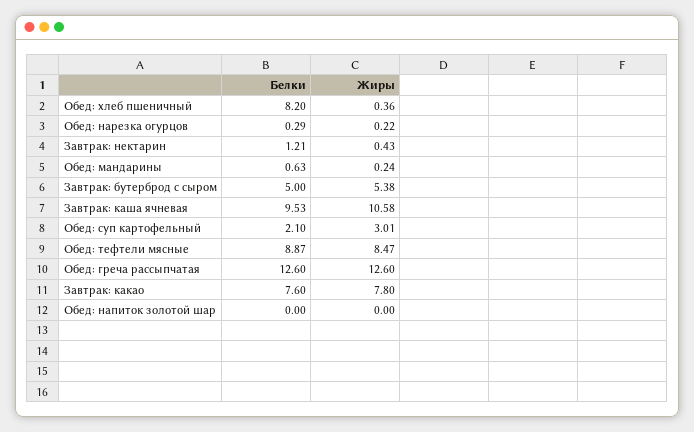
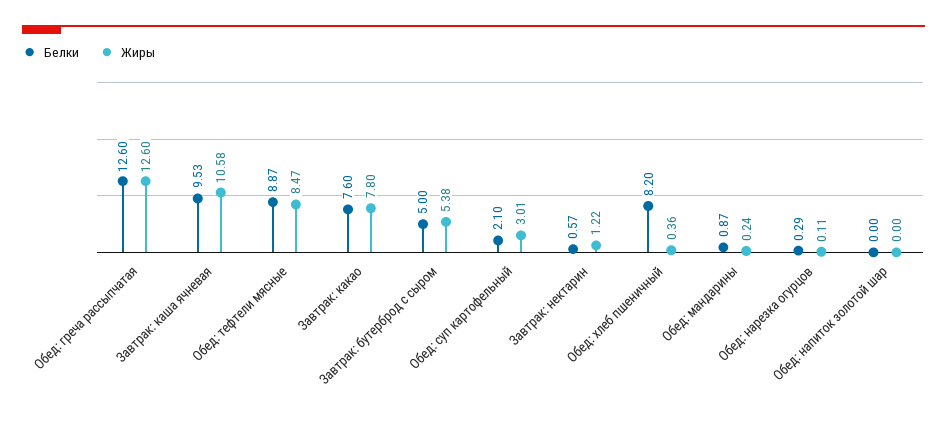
Жиры, Обед: нарезка огурцов: 0.22 -> 0.11
Белки, Завтрак: нектарин: 1.21 -> 0.57
Жиры, Завтрак: нектарин: 0.43 -> 1.22
Белки, Обед: мандарины: 0.63 -> 0.87

